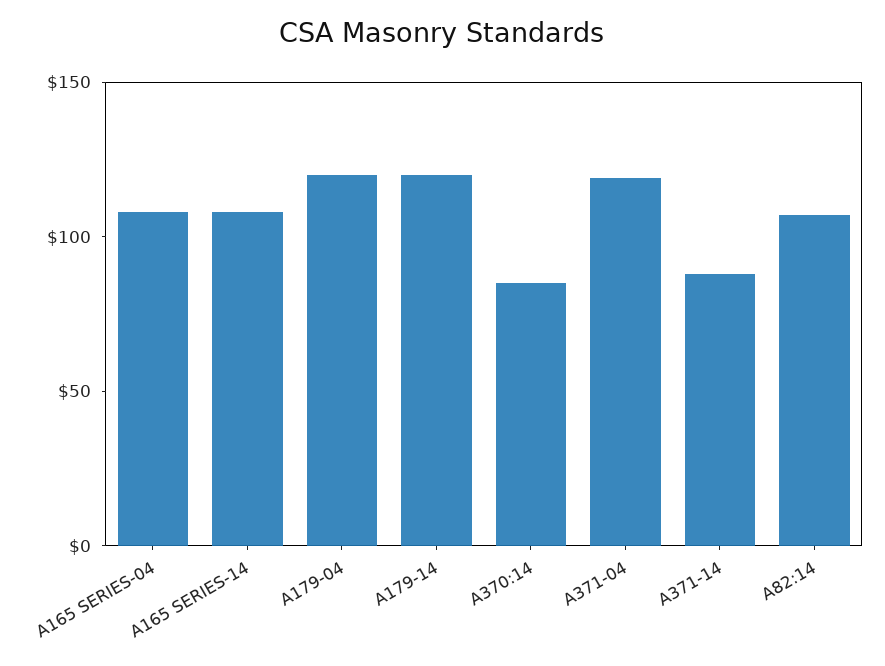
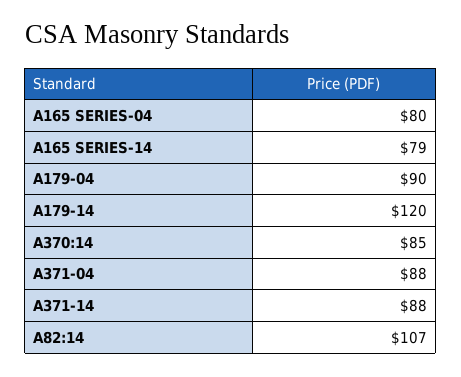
A165 SERIES-04: 110 -> 80
A165 SERIES-14: 110 -> 79
A179-04: 120 -> 90
A371-04: 120 -> 88

